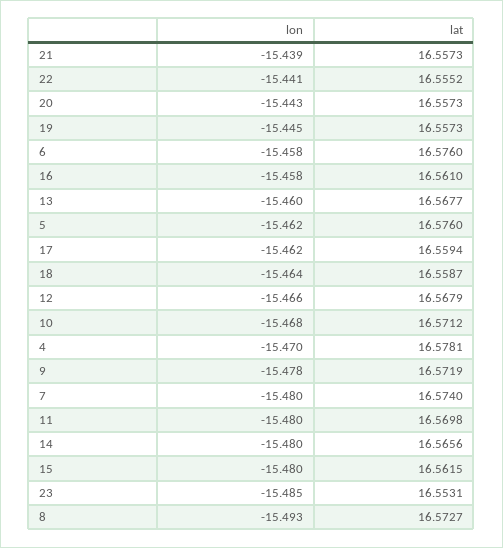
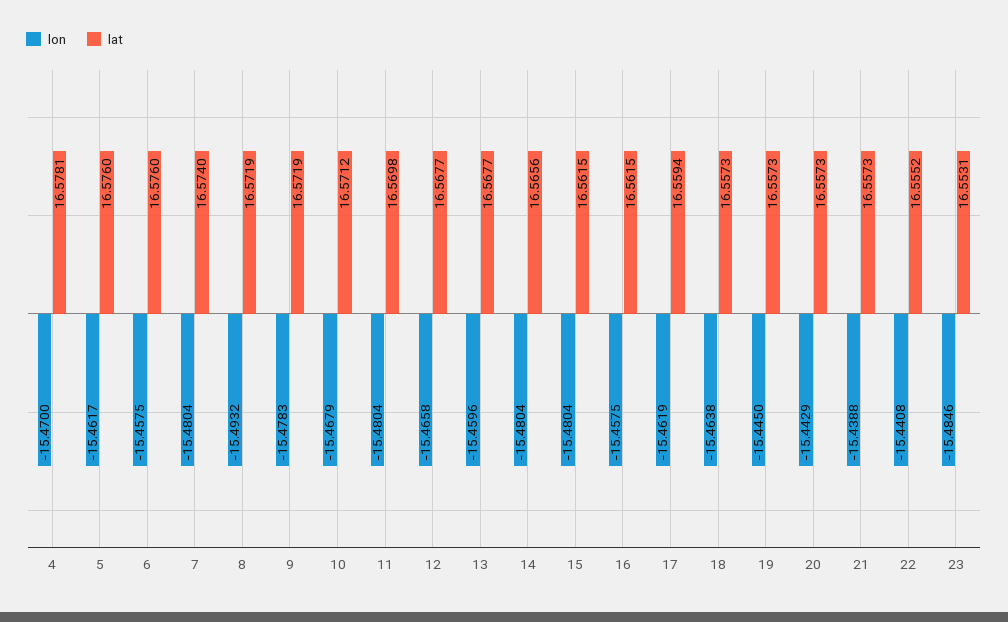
lat, 16: 16.561 -> 16.5615
lat, 18: 16.5587 -> 16.5573
lat, 12: 16.5679 -> 16.5677
lat, 8: 16.5727 -> 16.5719

